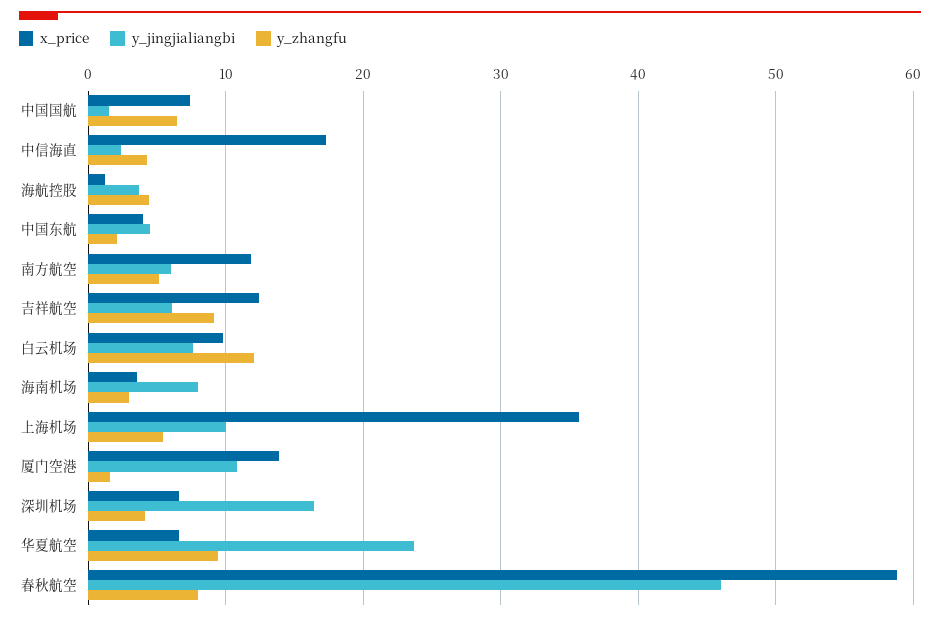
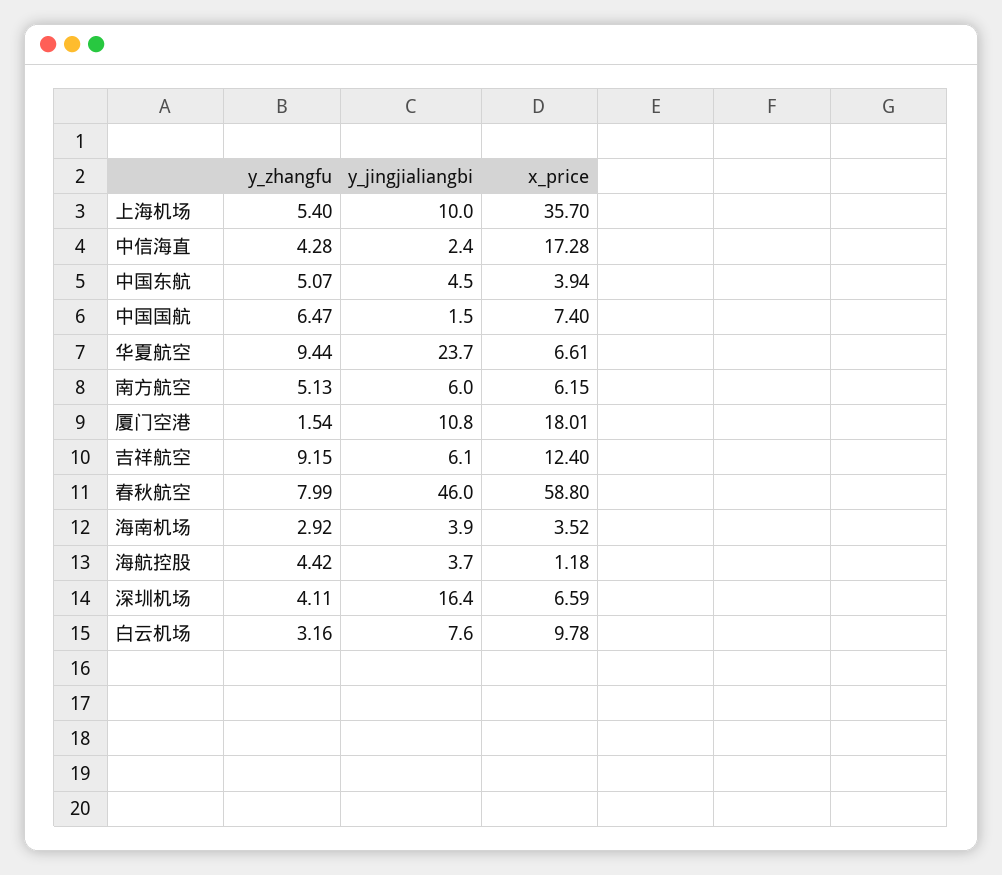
y_zhangfu, 中国东航: 2 -> 5.07
x_price, 南方航空: 12 -> 6.15
y_zhangfu, 白云机场: 12 -> 3.16
y_jingjialiangbi, 海南机场: 8 -> 3.9
x_price, 厦门空港: 14 -> 18.01

